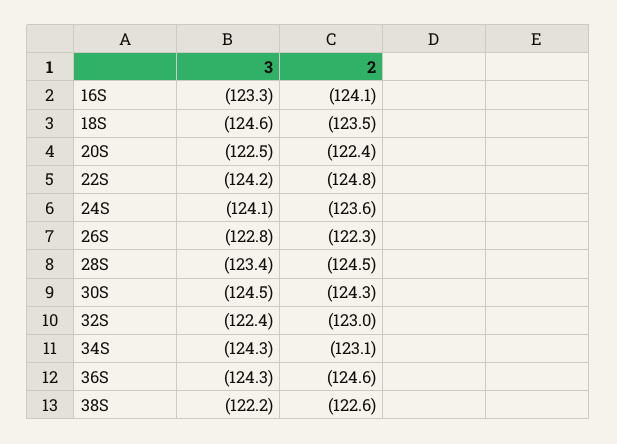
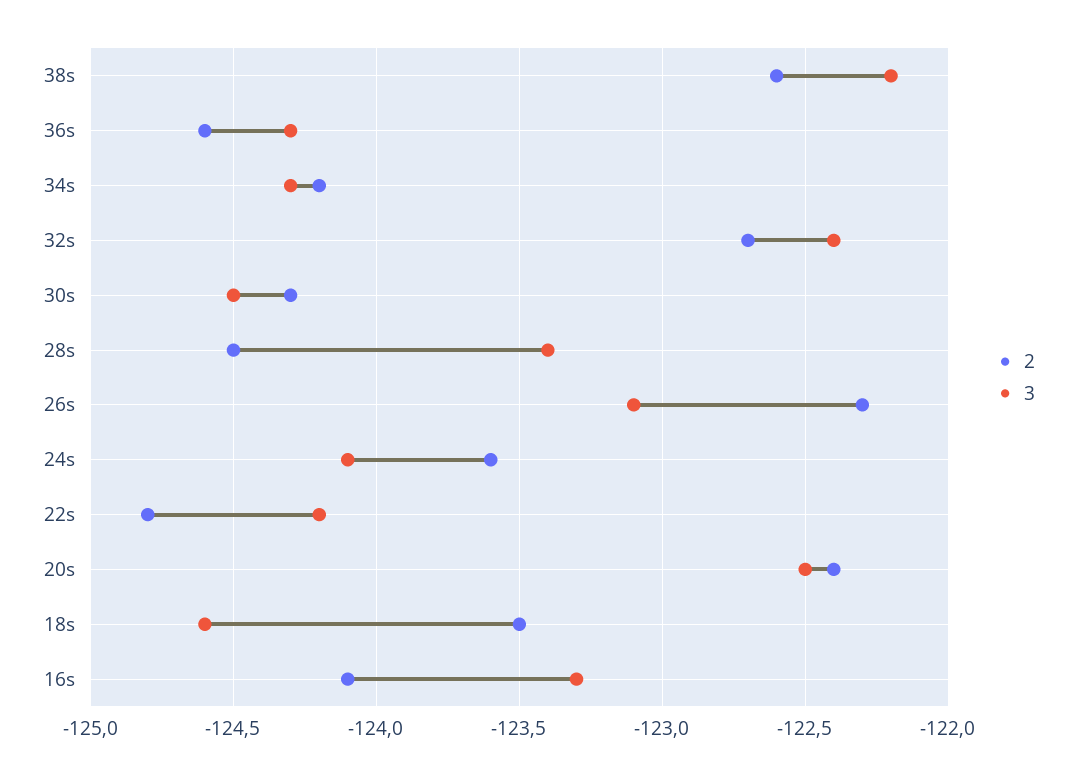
3, 26S: -122.8 -> -123.1
2, 32S: -123 -> -122.7
2, 34S: -123.1 -> -124.2

